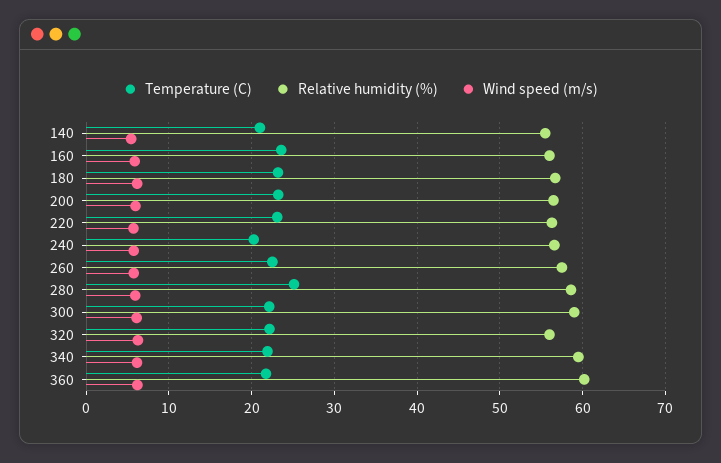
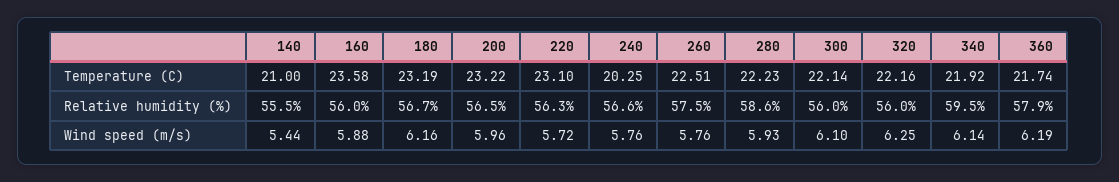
Temperature (C), 280: 25 -> 22.23
Relative humidity (%), 300: 59 -> 56
Relative humidity (%), 360: 60 -> 57.9

